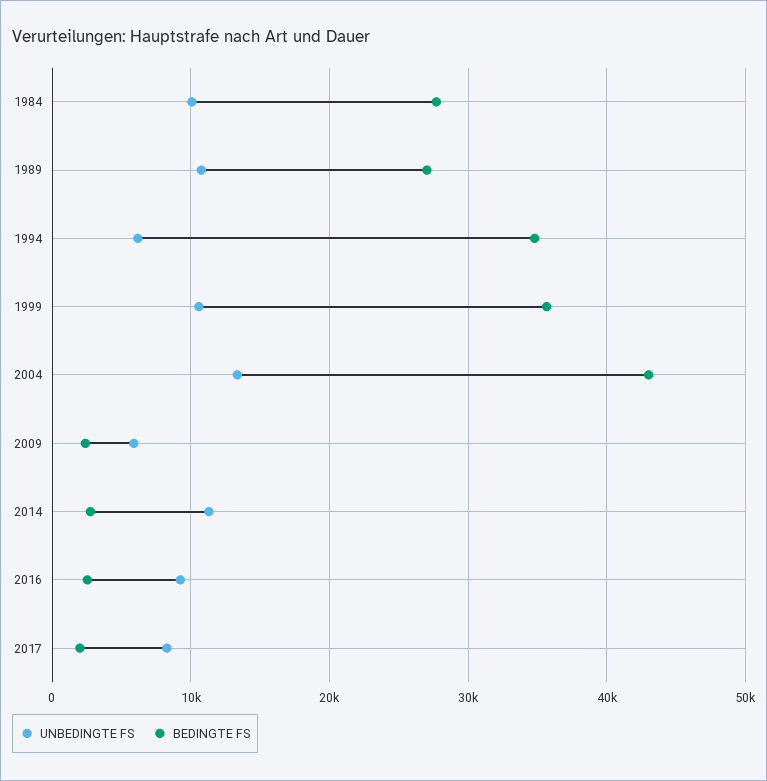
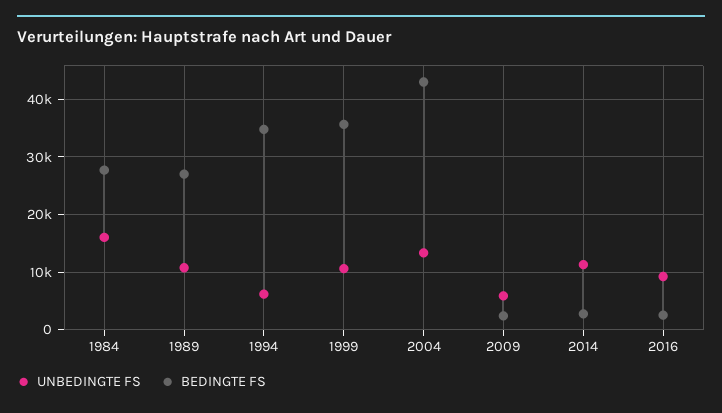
UNBEDINGTE FS, 1984: 10000 -> 16000
UNBEDINGTE FS, 2017: 8000 -> none
BEDINGTE FS, 2017: 2000 -> none

